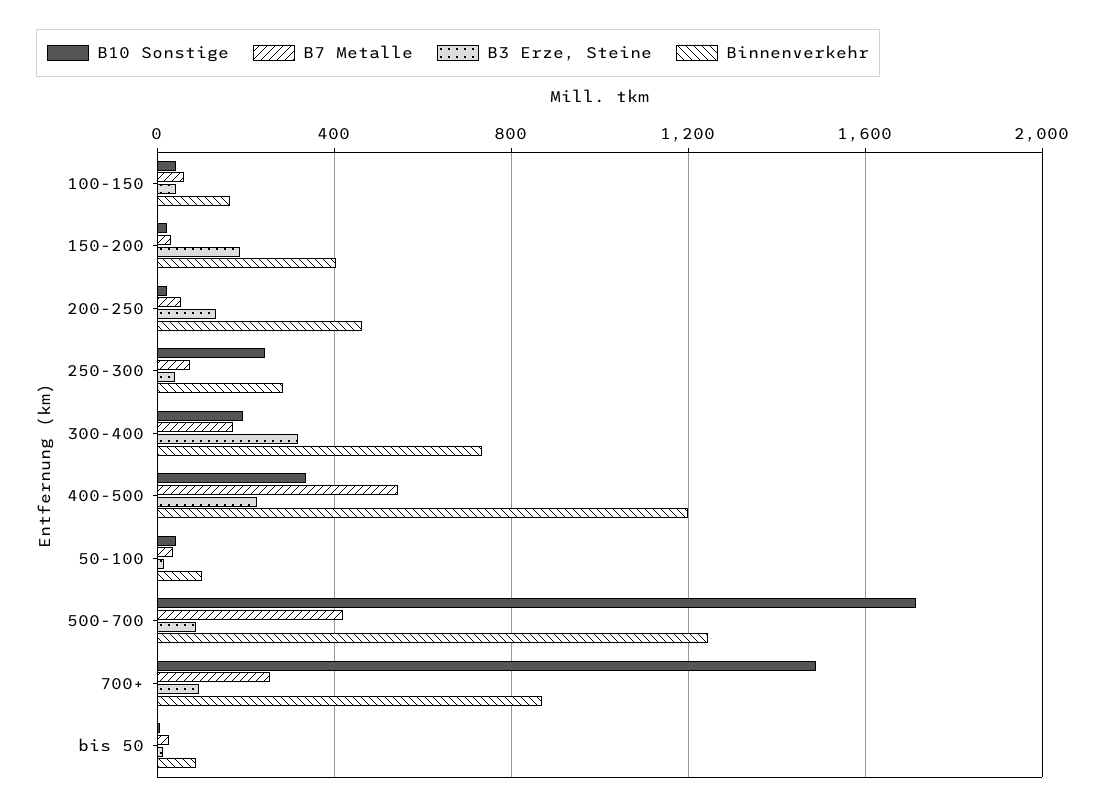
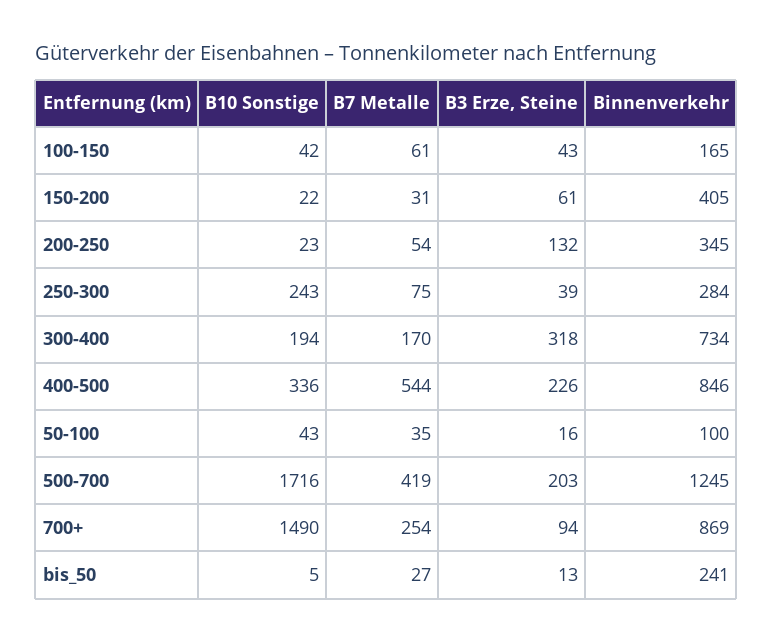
B3 Erze, Steine, 150-200: 200 -> 61
Binnenverkehr, 200-250: 450 -> 345
Binnenverkehr, 400-500: 1200 -> 846
B3 Erze, Steine, 500-700: 100 -> 203
Binnenverkehr, bis 50: 100 -> 241

